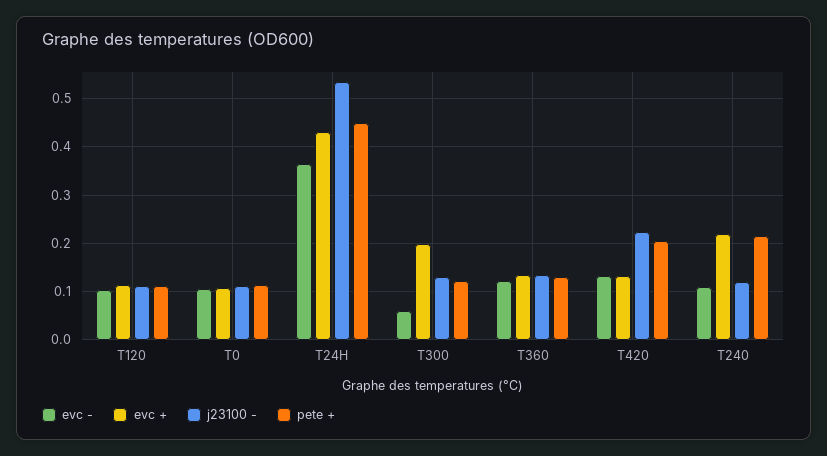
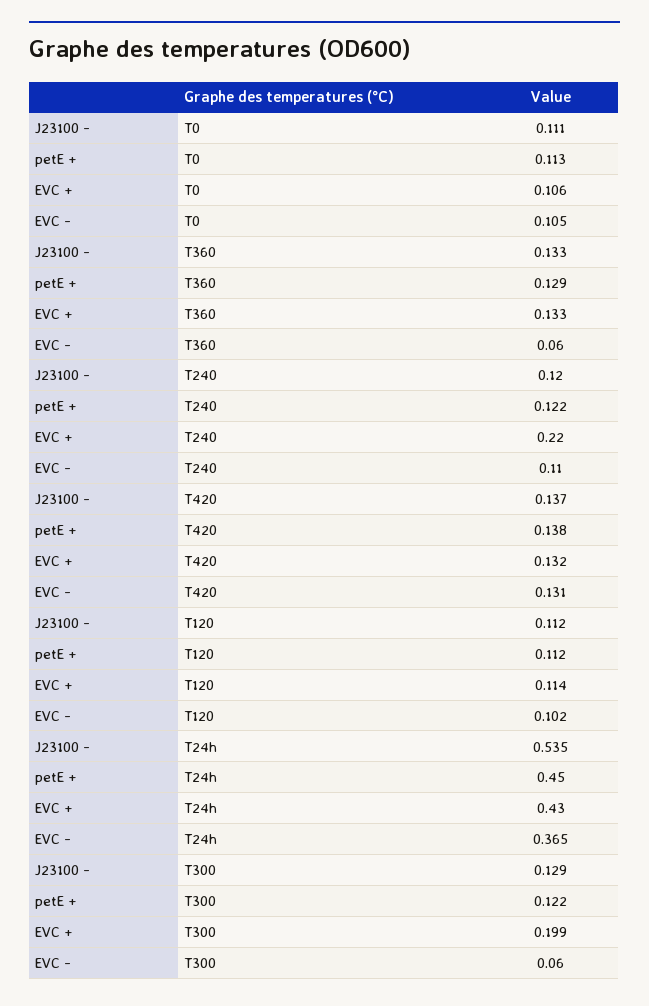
evc -, T360: 0.12 -> 0.06
j23100 -, T420: 0.22 -> 0.137
pete +, T420: 0.2 -> 0.138
pete +, T240: 0.22 -> 0.122

